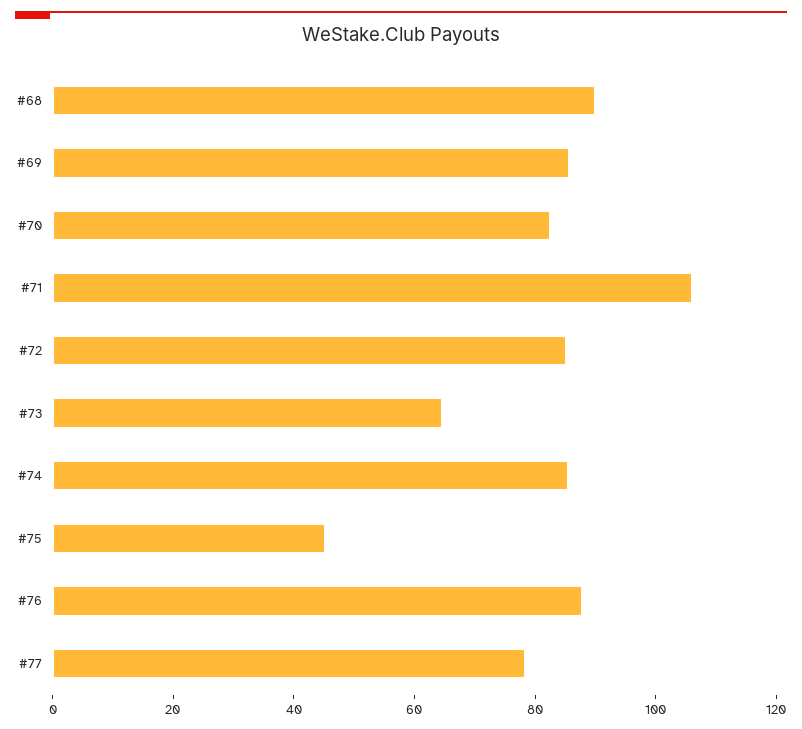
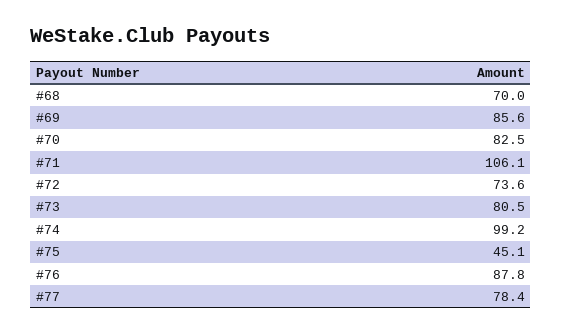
#68: 90 -> 70
#72: 85 -> 73.6
#73: 65 -> 80.5
#74: 85 -> 99.2

